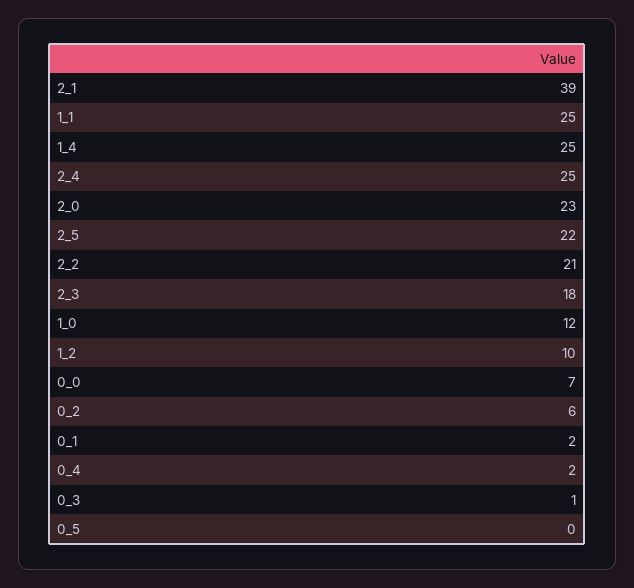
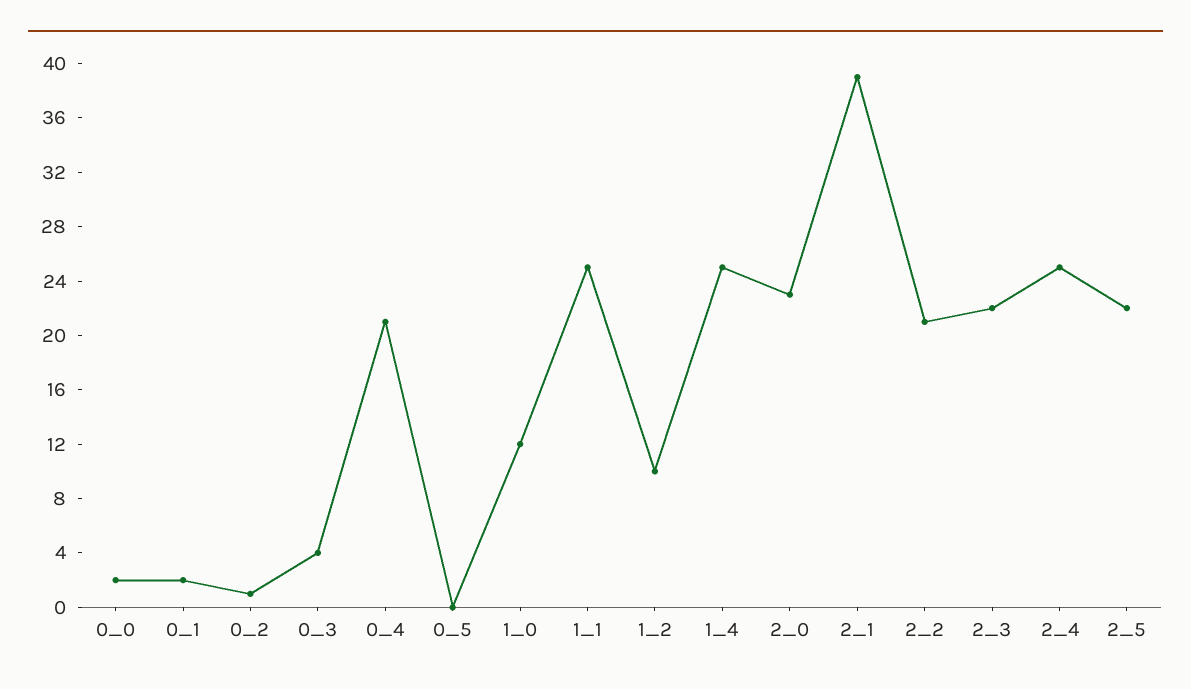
2_3: 18 -> 22
0_0: 7 -> 2
0_2: 6 -> 1
0_4: 2 -> 21
0_3: 1 -> 4

